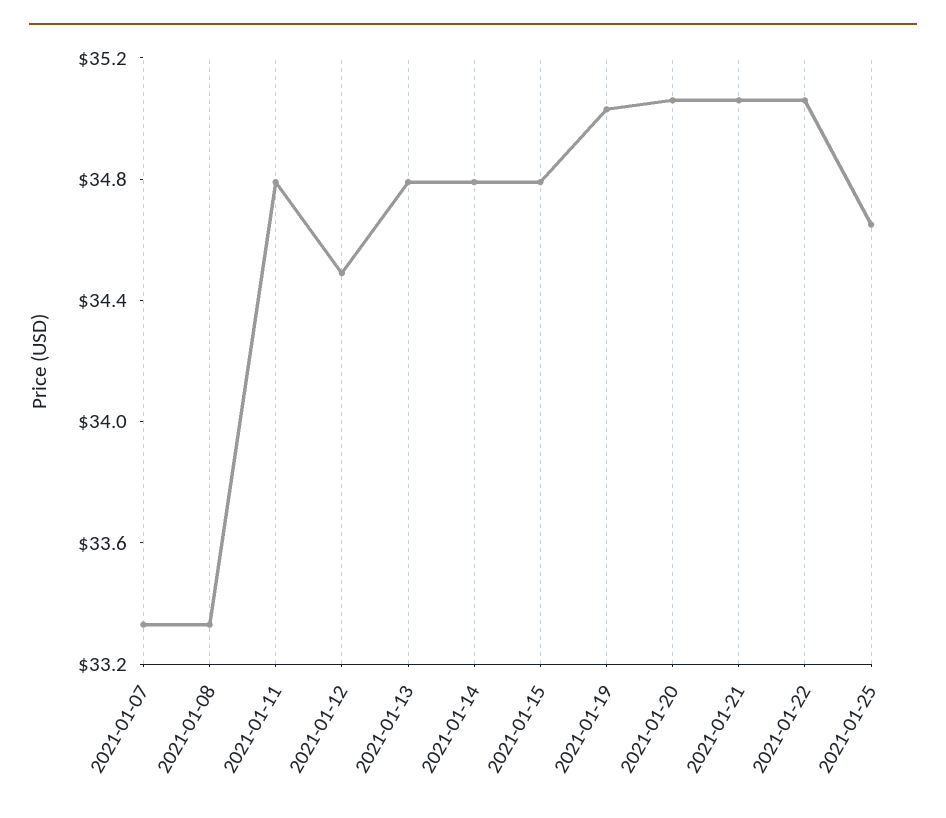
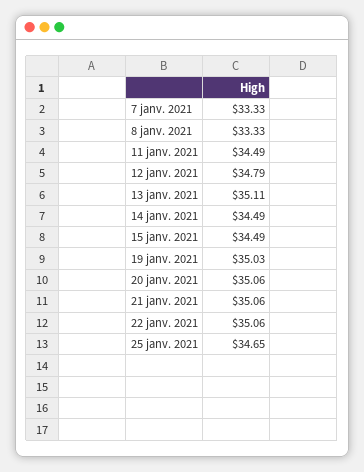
2021-01-11: 34.8 -> 34.49
2021-01-12: 34.5 -> 34.79
2021-01-13: 34.8 -> 35.11
2021-01-14: 34.8 -> 34.49
2021-01-15: 34.8 -> 34.49

